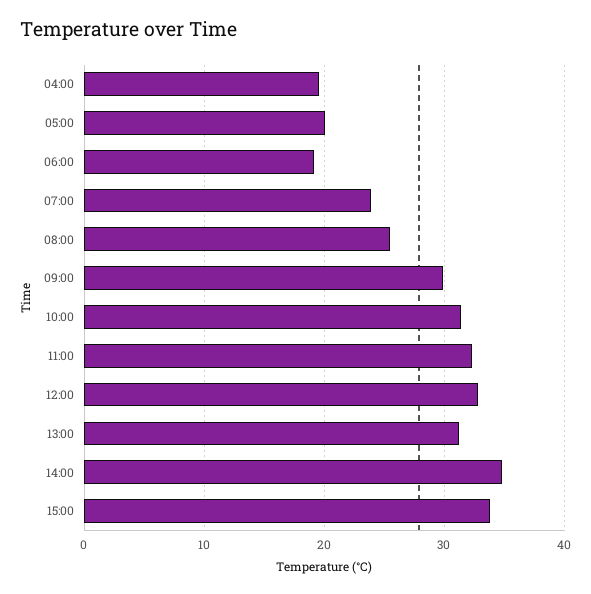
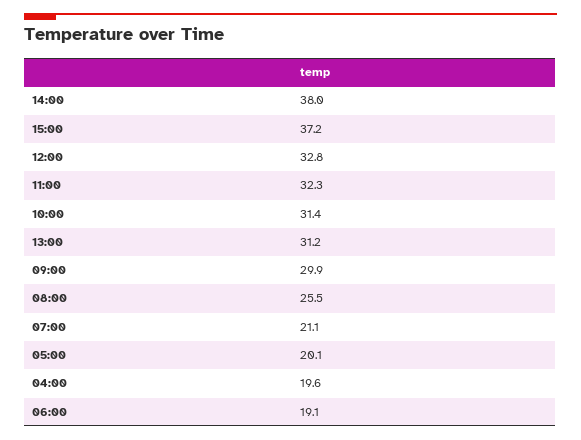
07:00: 24 -> 21.1
14:00: 35 -> 38
15:00: 34 -> 37.2

